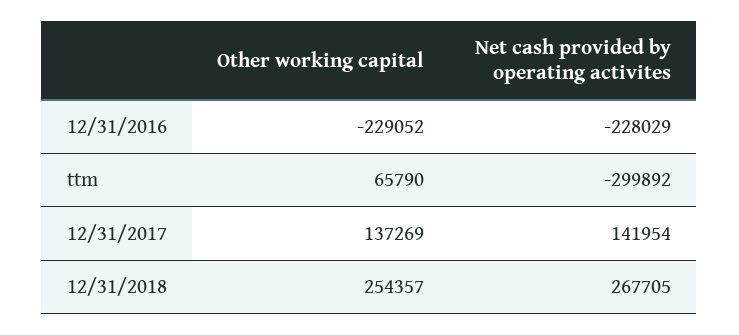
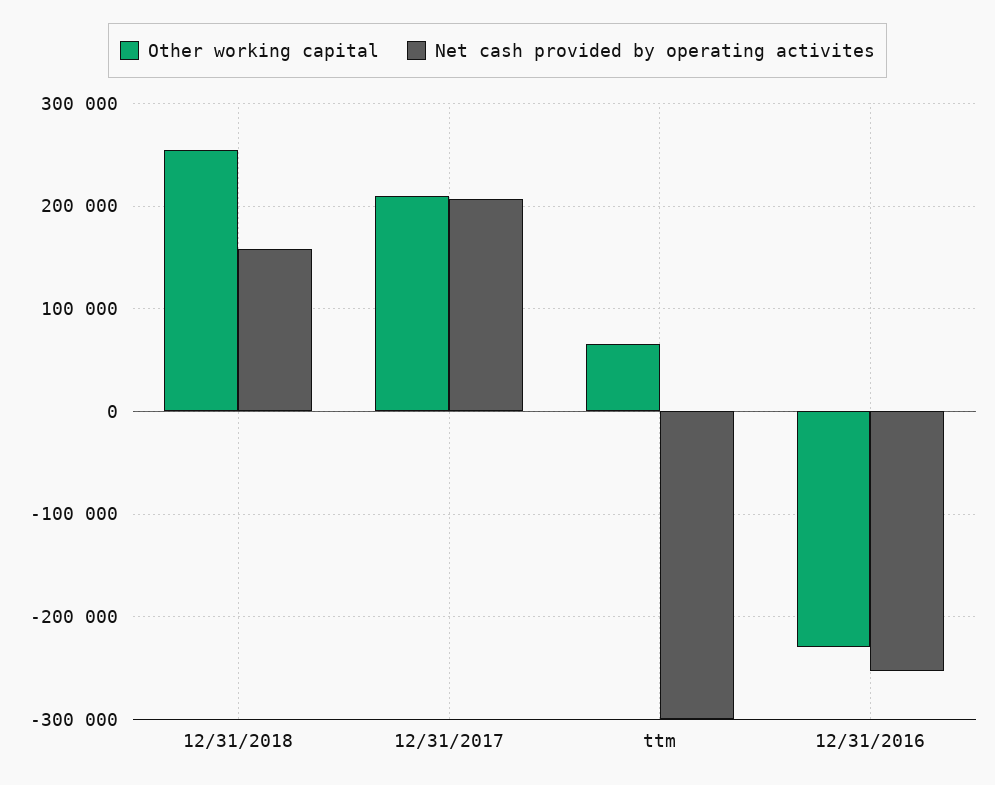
Net cash provided by operating activites, 12/31/2016: -228029 -> -250000
Other working capital, 12/31/2017: 137269 -> 210000
Net cash provided by operating activites, 12/31/2017: 141954 -> 210000
Net cash provided by operating activites, 12/31/2018: 267705 -> 160000

